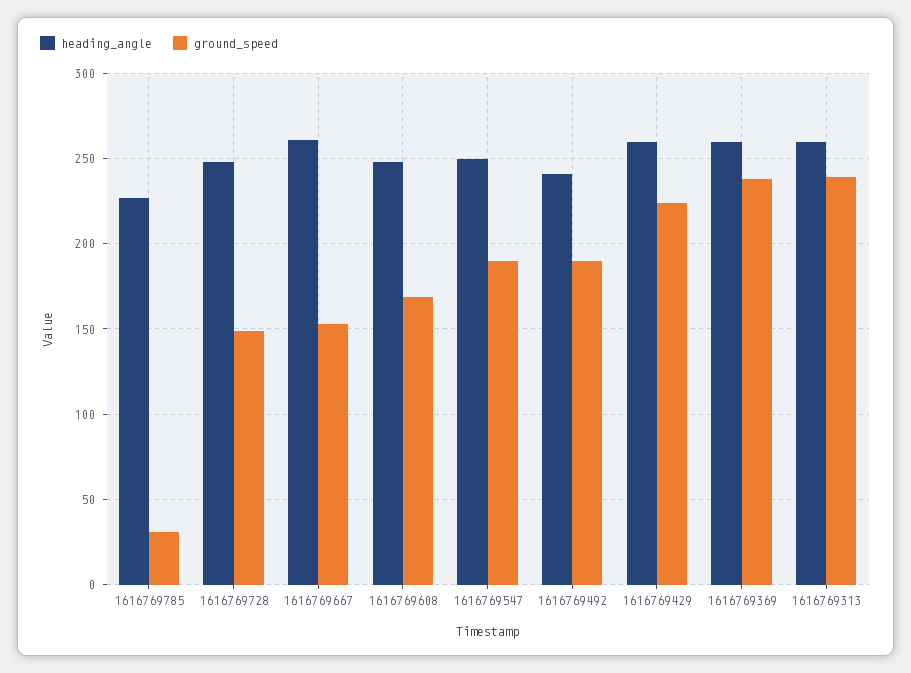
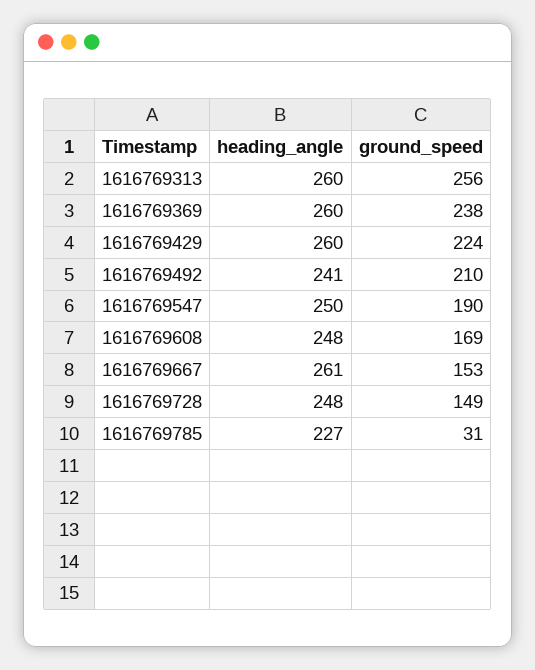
ground_speed, 1616769492: 190 -> 210
ground_speed, 1616769313: 240 -> 256

